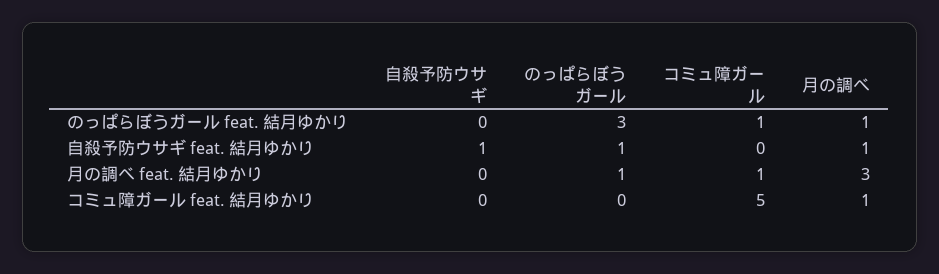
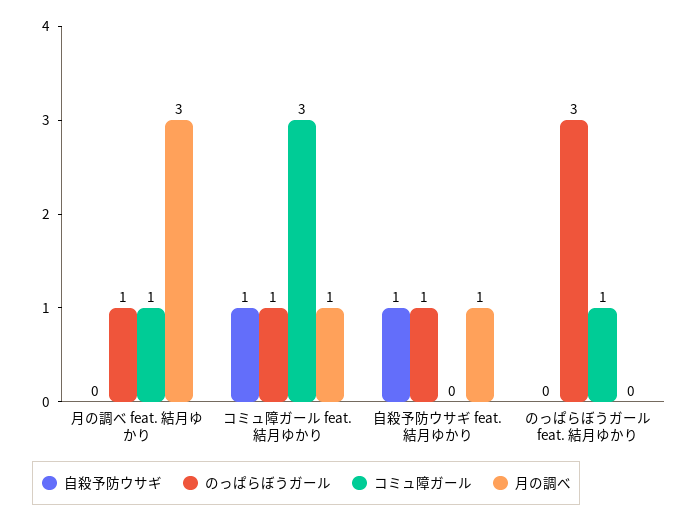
月の調べ, のっぱらぼうガール feat. 結月ゆかり: 1 -> 0
自殺予防ウサギ, コミュ障ガール feat. 結月ゆかり: 0 -> 1
のっぱらぼうガール, コミュ障ガール feat. 結月ゆかり: 0 -> 1
コミュ障ガール, コミュ障ガール feat. 結月ゆかり: 5 -> 3

